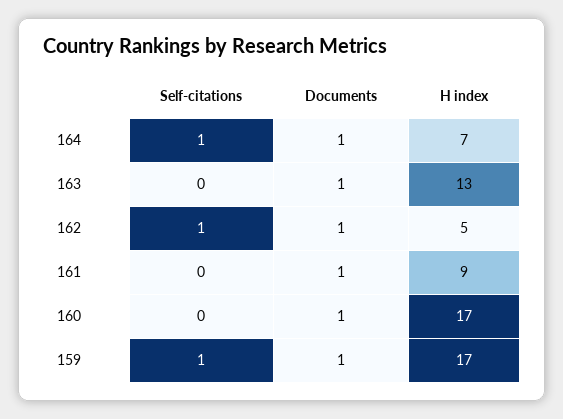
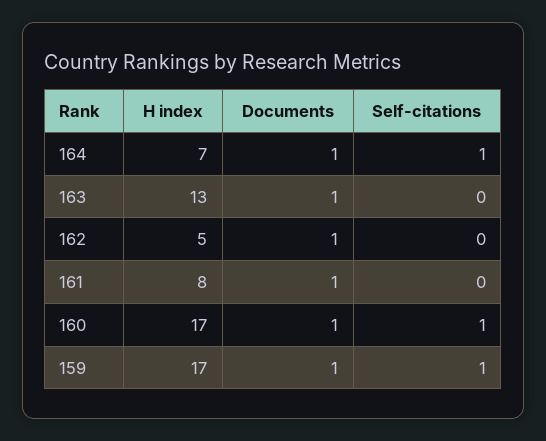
Self-citations, 162: 1 -> 0
H index, 161: 9 -> 8
Self-citations, 160: 0 -> 1

